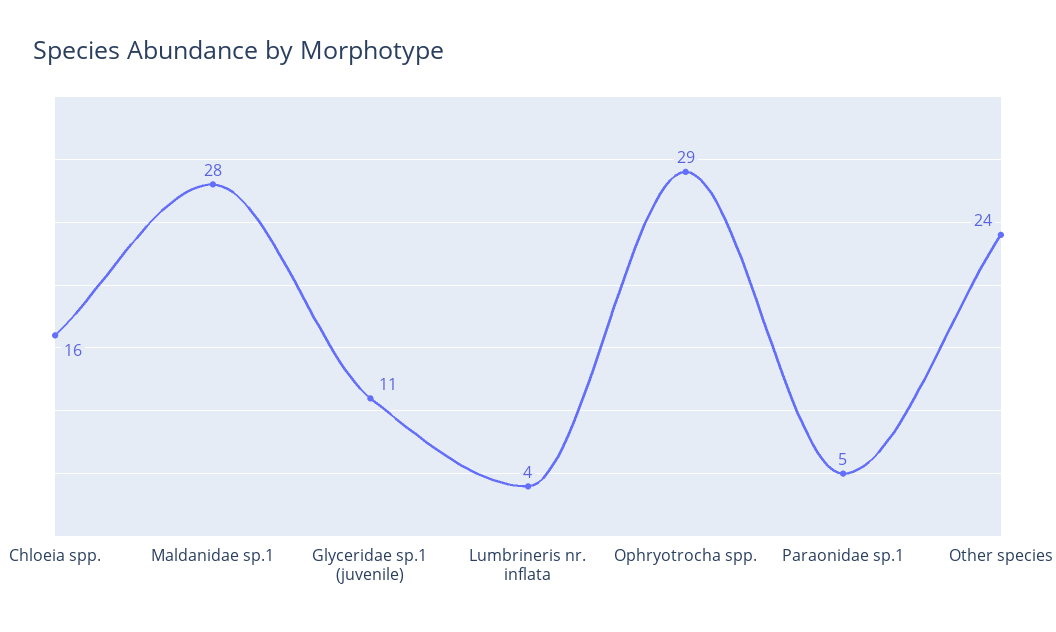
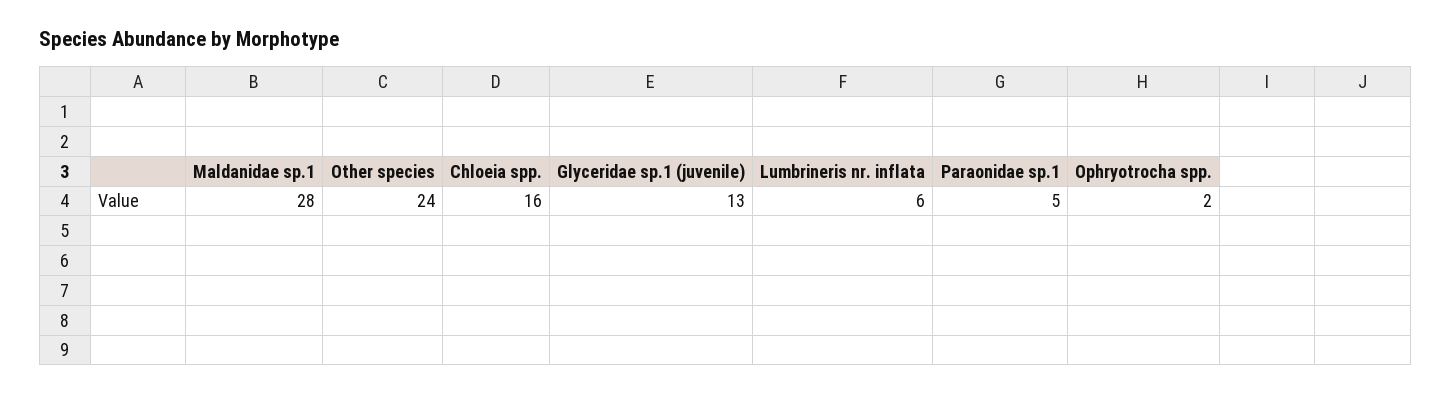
Glyceridae sp.1 (juvenile): 11 -> 13
Lumbrineris nr. inflata: 4 -> 6
Ophryotrocha spp.: 29 -> 2

